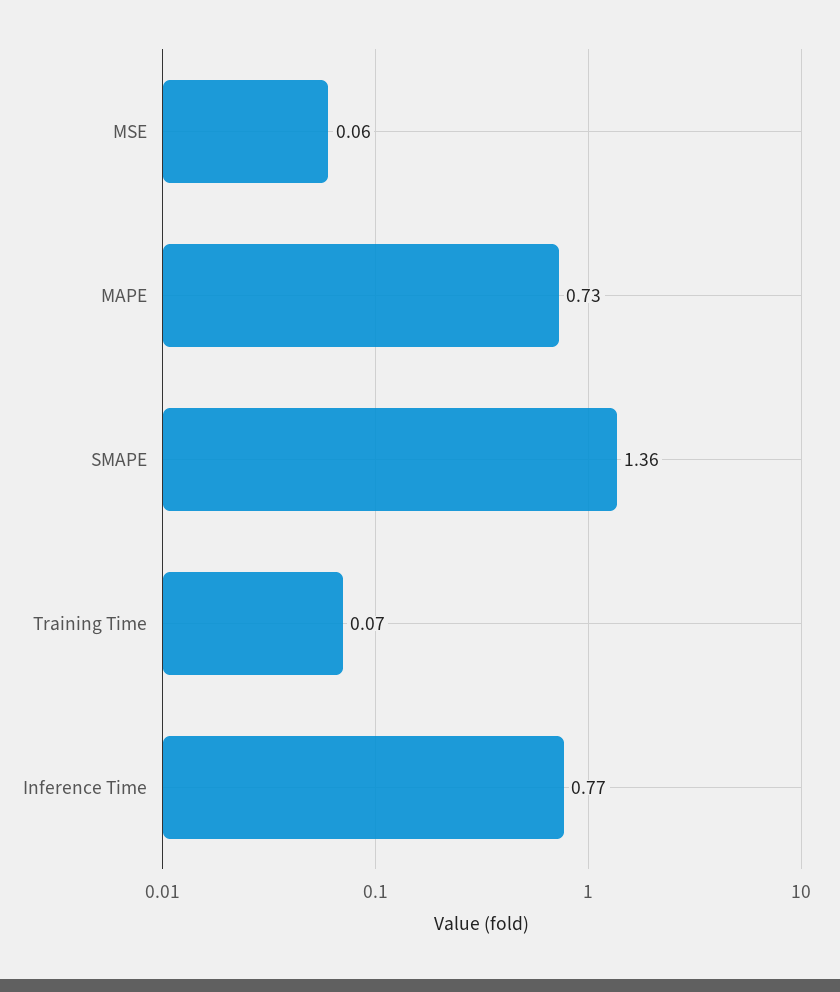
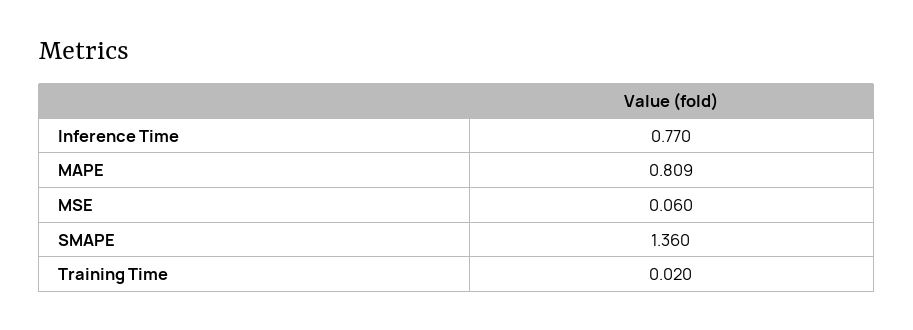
MAPE: 0.73 -> 0.809
Training Time: 0.07 -> 0.02

